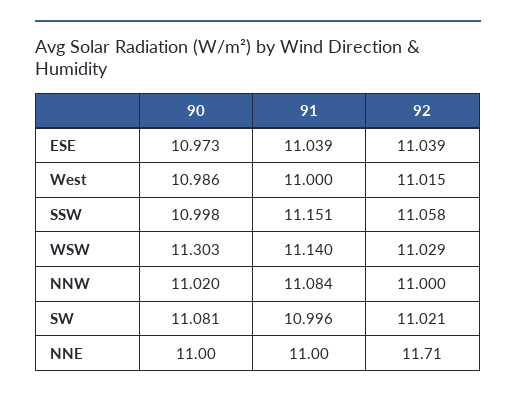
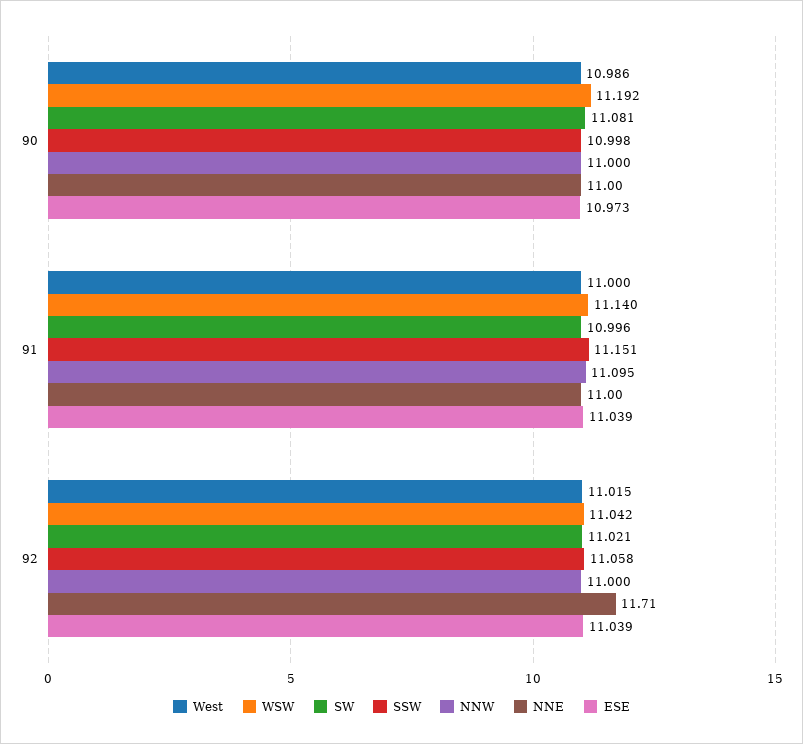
WSW, 90: 11.303 -> 11.192
WSW, 92: 11.029 -> 11.042
NNW, 90: 11.02 -> 11
NNW, 91: 11.084 -> 11.095

